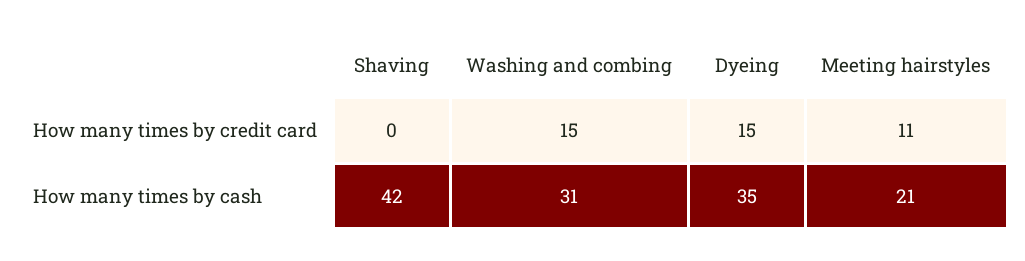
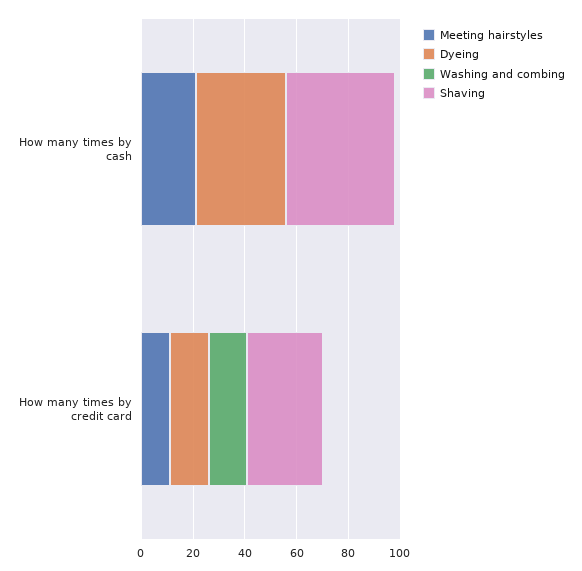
Shaving, How many times by credit card: 0 -> 30
Washing and combing, How many times by cash: 31 -> 0

